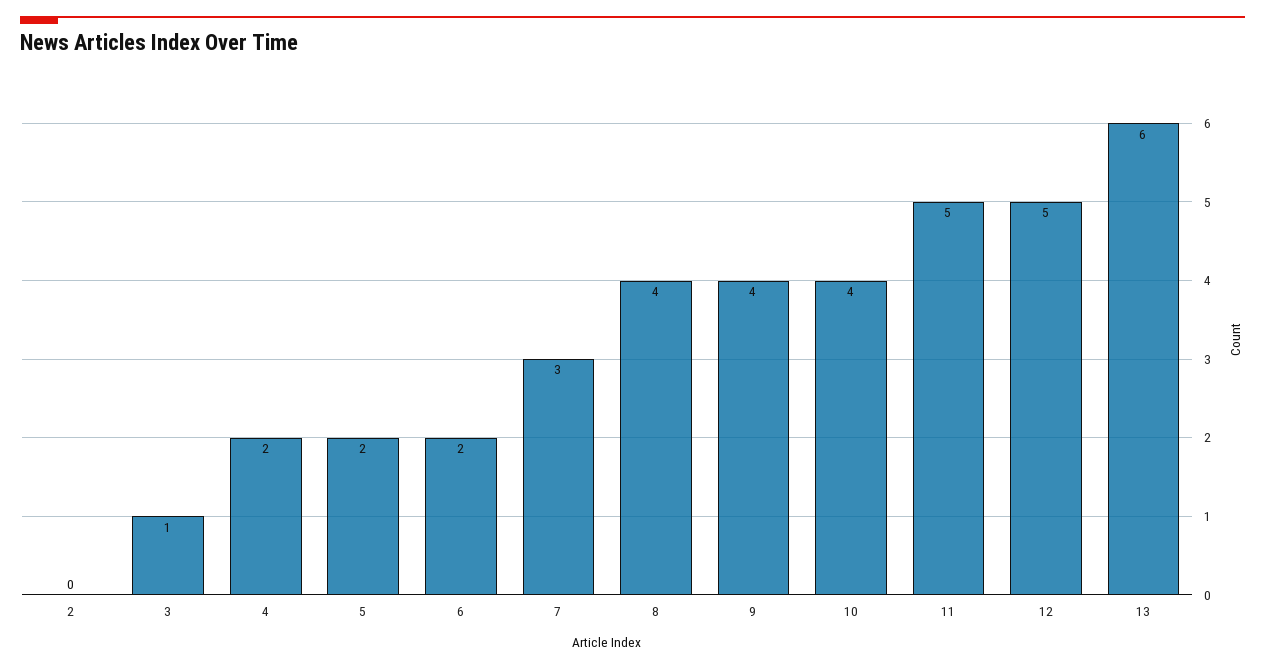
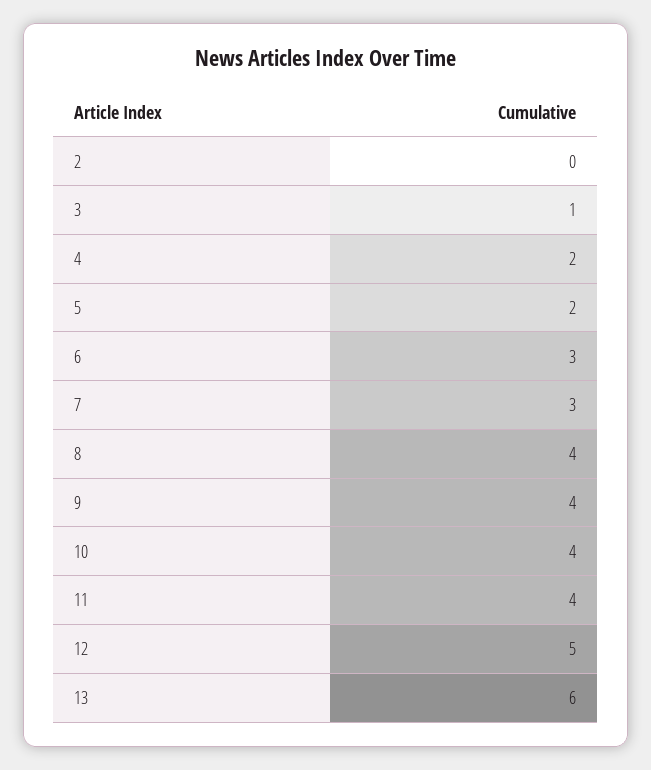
6: 2 -> 3
11: 5 -> 4

